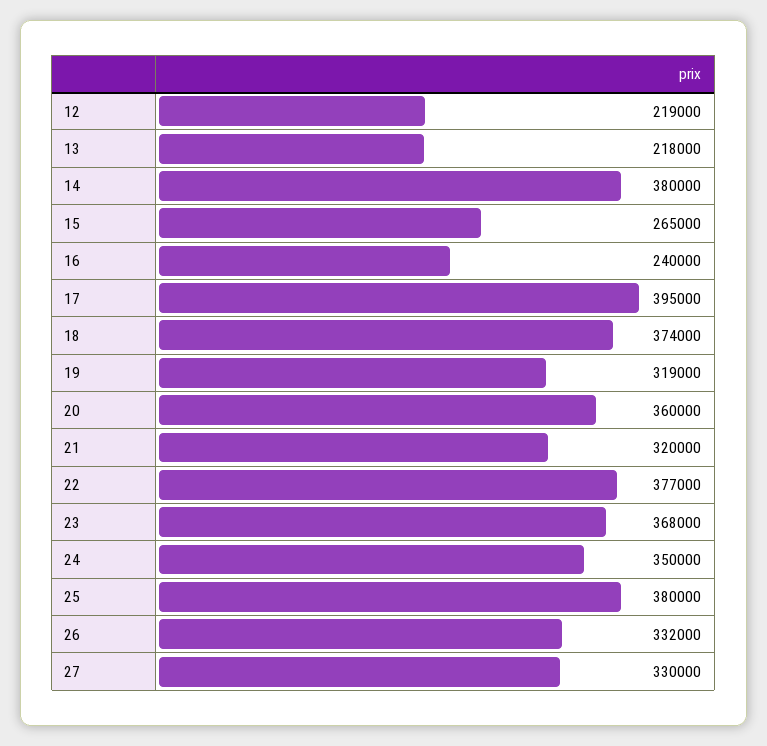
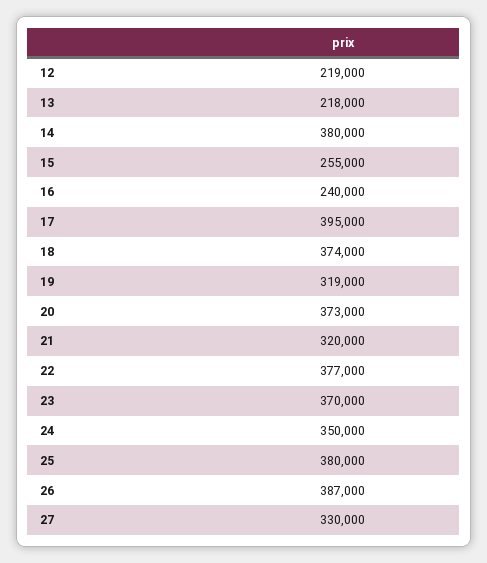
15: 265000 -> 255000
20: 360000 -> 373000
23: 368000 -> 370000
26: 332000 -> 387000

